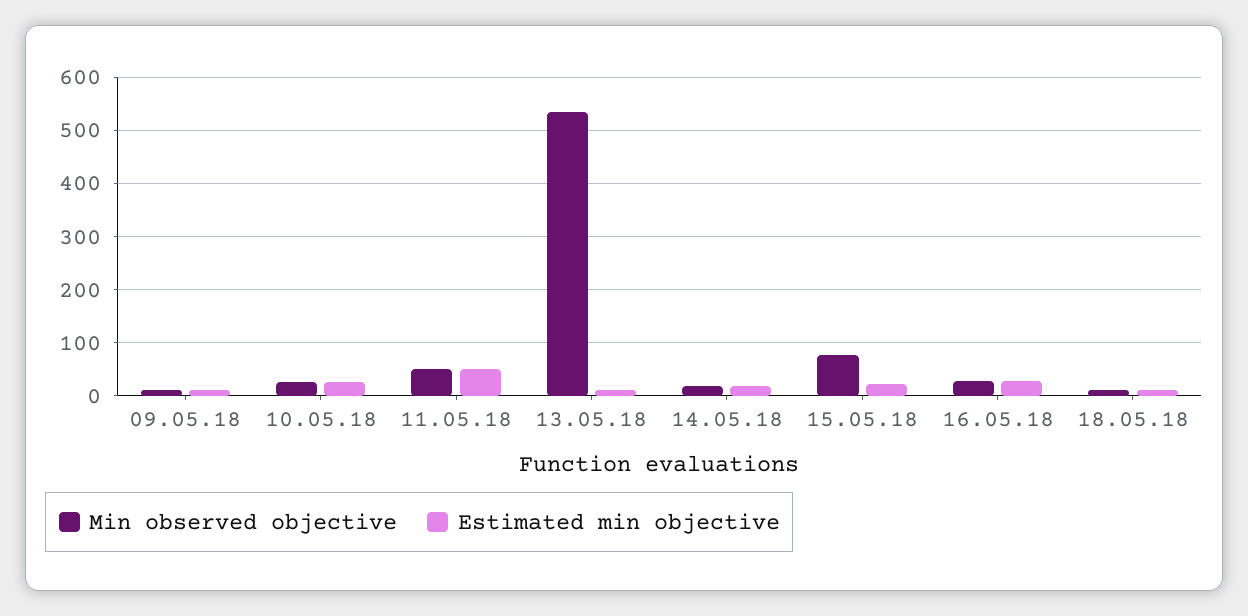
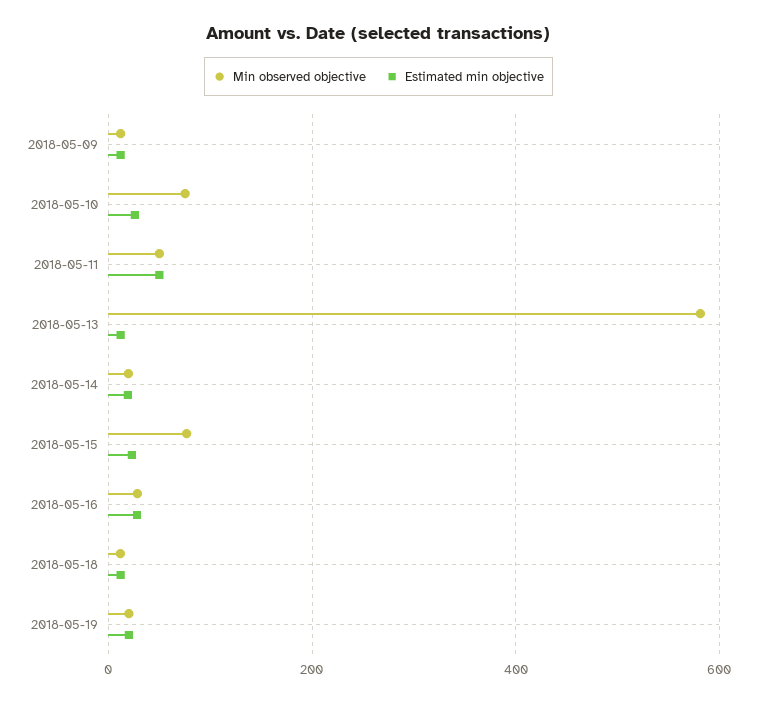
Min observed objective, 10.05.18: 20 -> 80
Min observed objective, 13.05.18: 540 -> 580
Min observed objective, 2018-05-19: none -> 20
Estimated min objective, 2018-05-19: none -> 20

